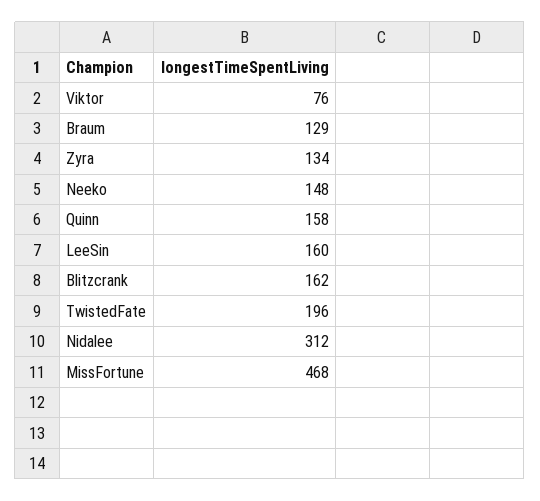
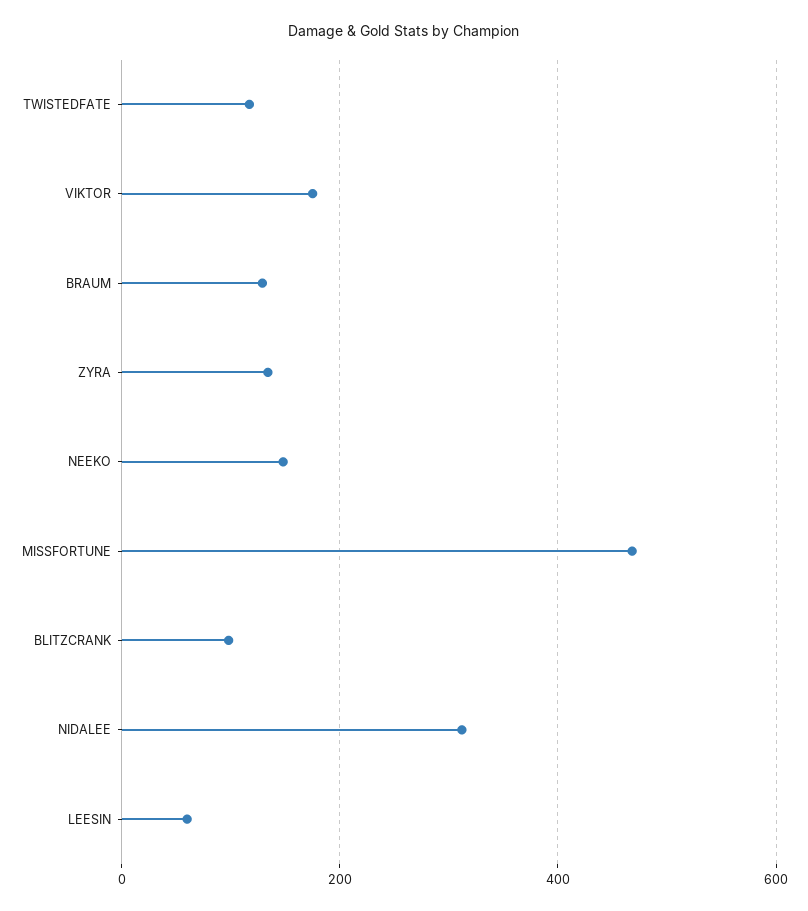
Viktor: 76 -> 180
Quinn: 158 -> none
LeeSin: 160 -> 60
Blitzcrank: 162 -> 100
TwistedFate: 196 -> 120

